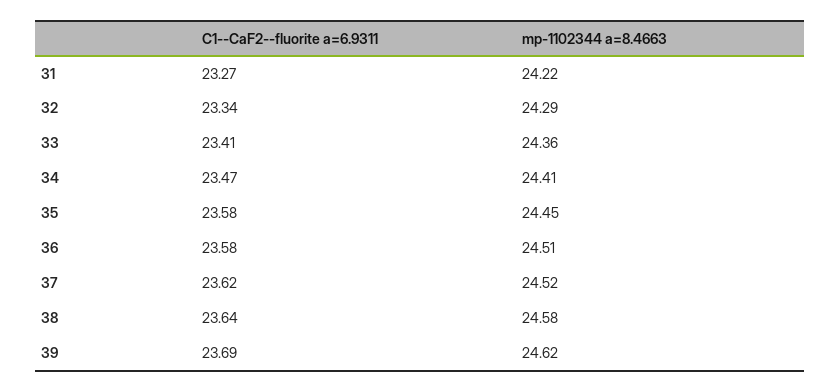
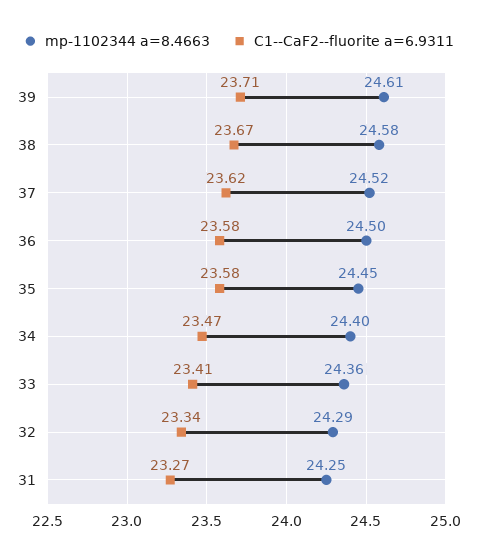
mp-1102344 a=8.4663, 31: 24.22 -> 24.25
mp-1102344 a=8.4663, 34: 24.41 -> 24.4
mp-1102344 a=8.4663, 36: 24.51 -> 24.5
C1--CaF2--fluorite a=6.9311, 38: 23.64 -> 23.67
C1--CaF2--fluorite a=6.9311, 39: 23.69 -> 23.71
mp-1102344 a=8.4663, 39: 24.62 -> 24.61

